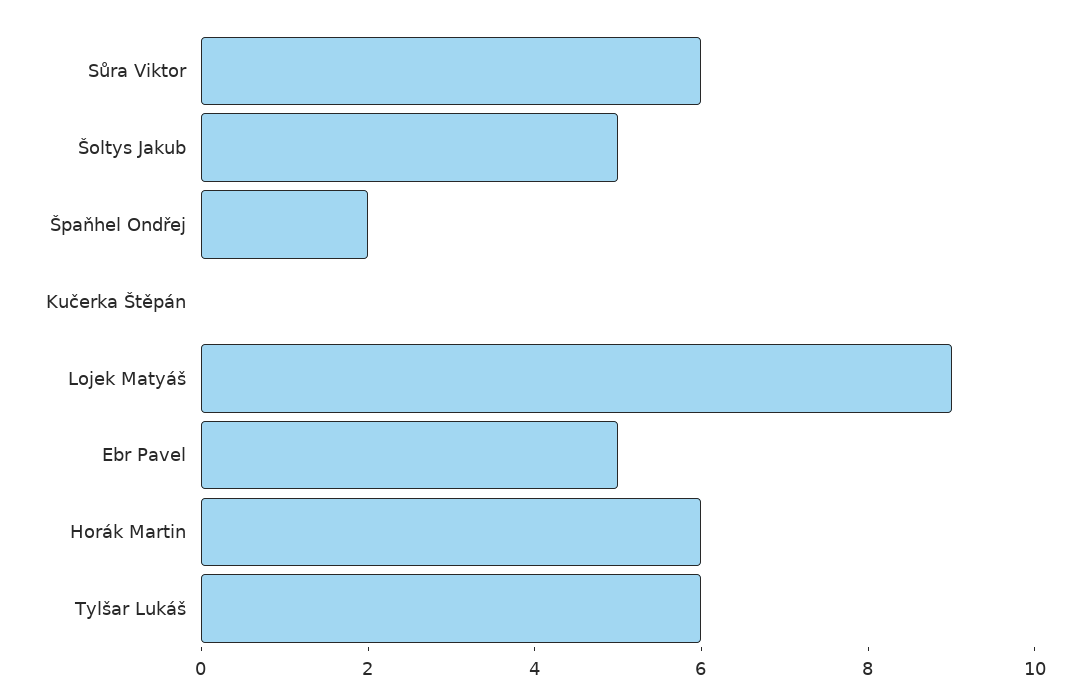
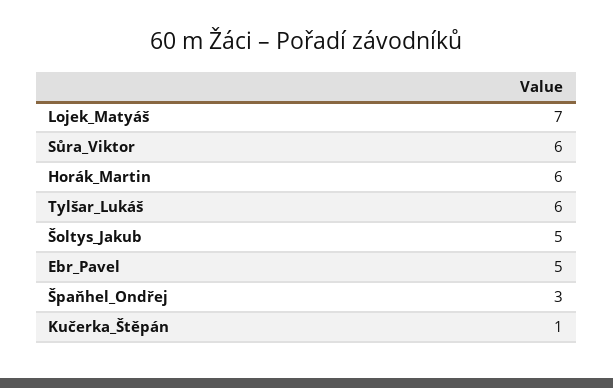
Špaňhel Ondřej: 2 -> 3
Kučerka Štěpán: 0 -> 1
Lojek Matyáš: 9 -> 7

